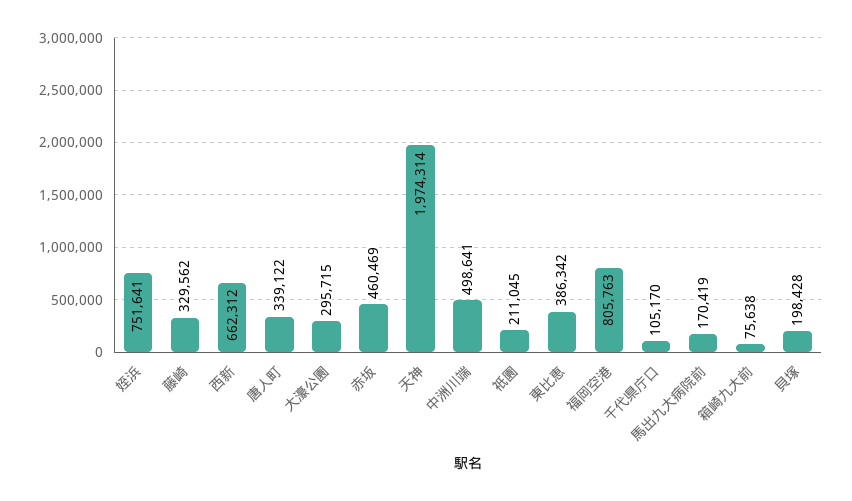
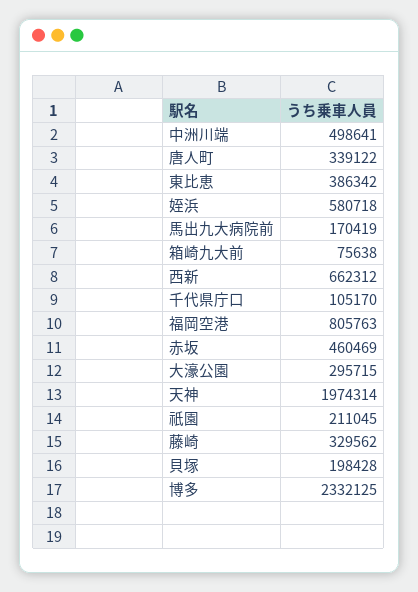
姪浜: 751641 -> 580718
博多: none -> 2332125

